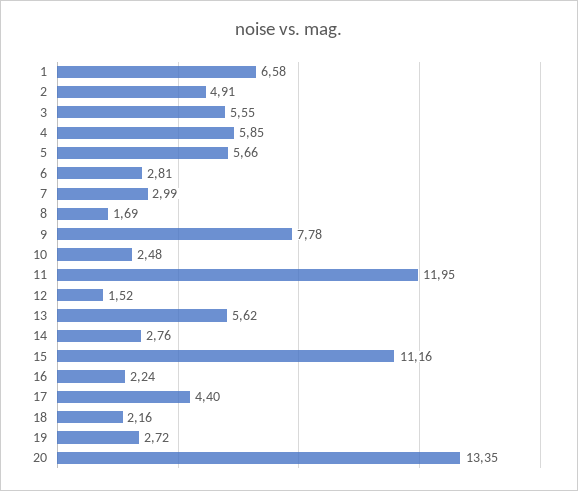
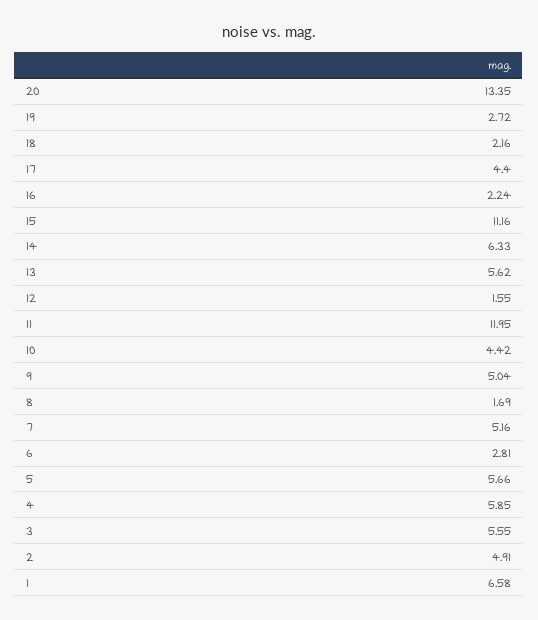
7: 2.99 -> 5.16
9: 7.78 -> 5.04
10: 2.48 -> 4.42
12: 1.52 -> 1.55
14: 2.76 -> 6.33

